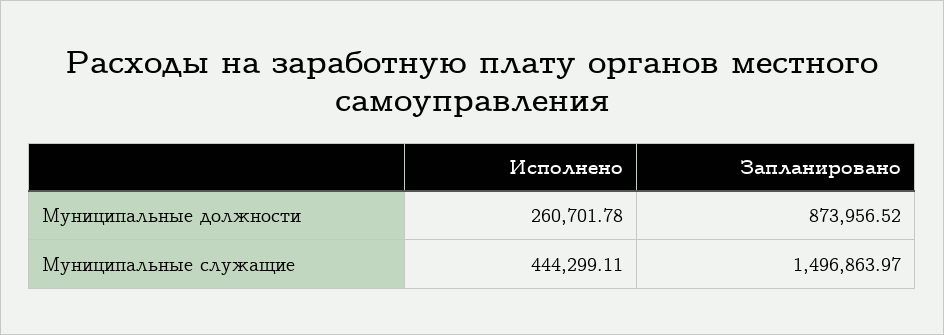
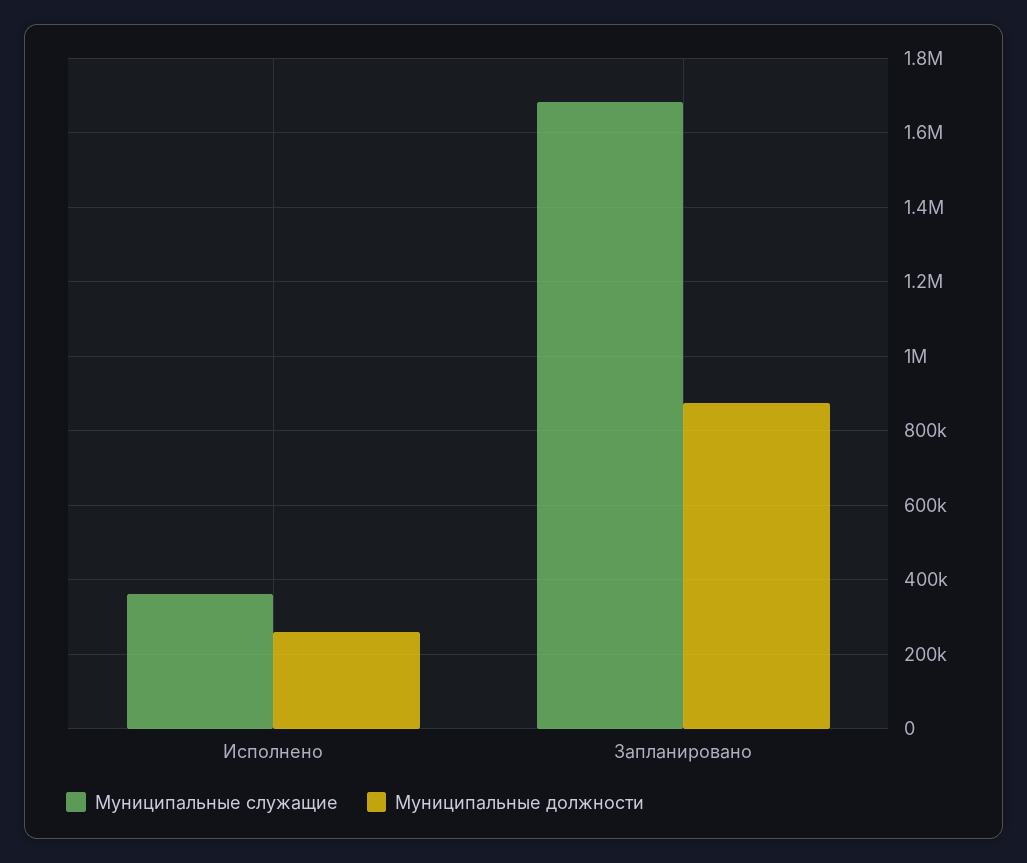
Муниципальные служащие, Исполнено: 444299.11 -> 360000
Муниципальные служащие, Запланировано: 1496863.97 -> 1680000

